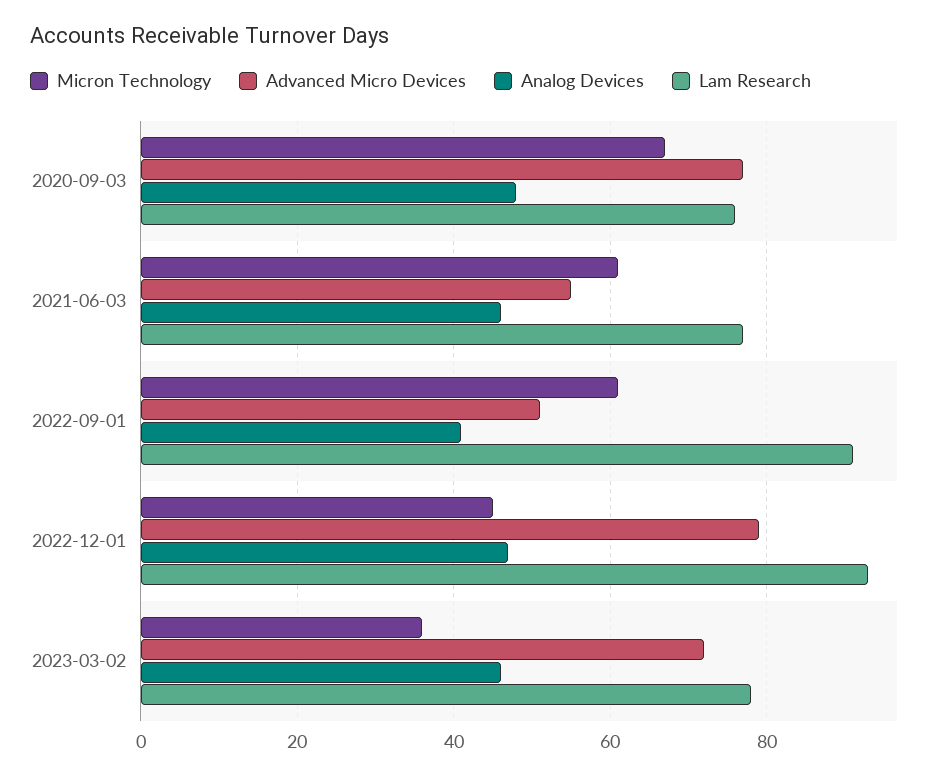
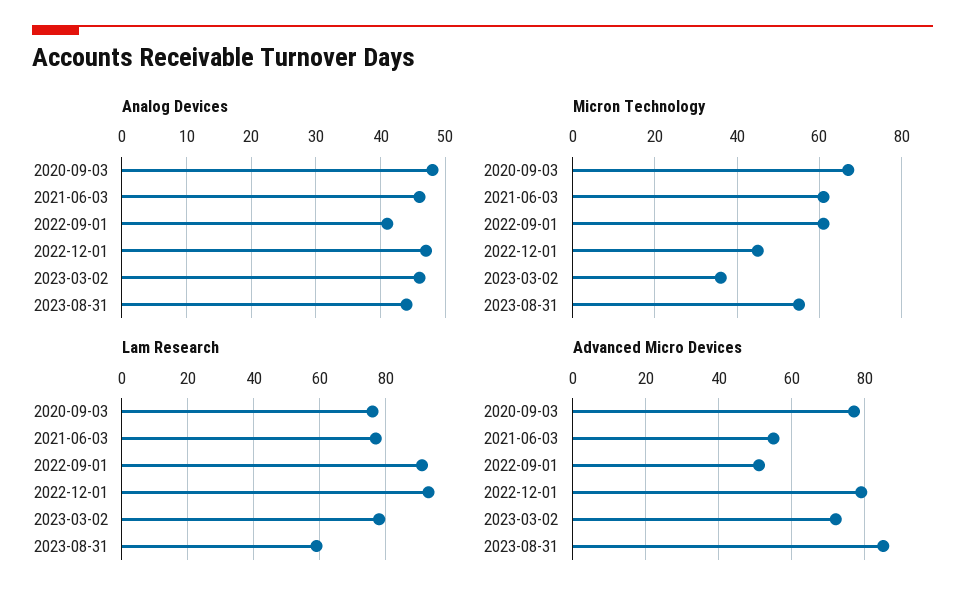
Analog Devices, 2023-08-31: none -> 44
Micron Technology, 2023-08-31: none -> 55
Lam Research, 2023-08-31: none -> 60
Advanced Micro Devices, 2023-08-31: none -> 85

